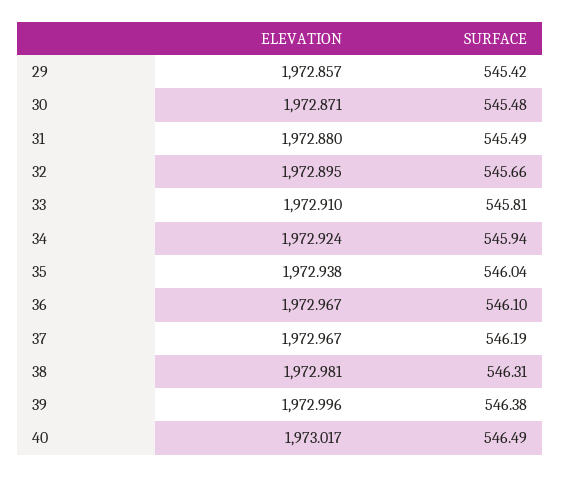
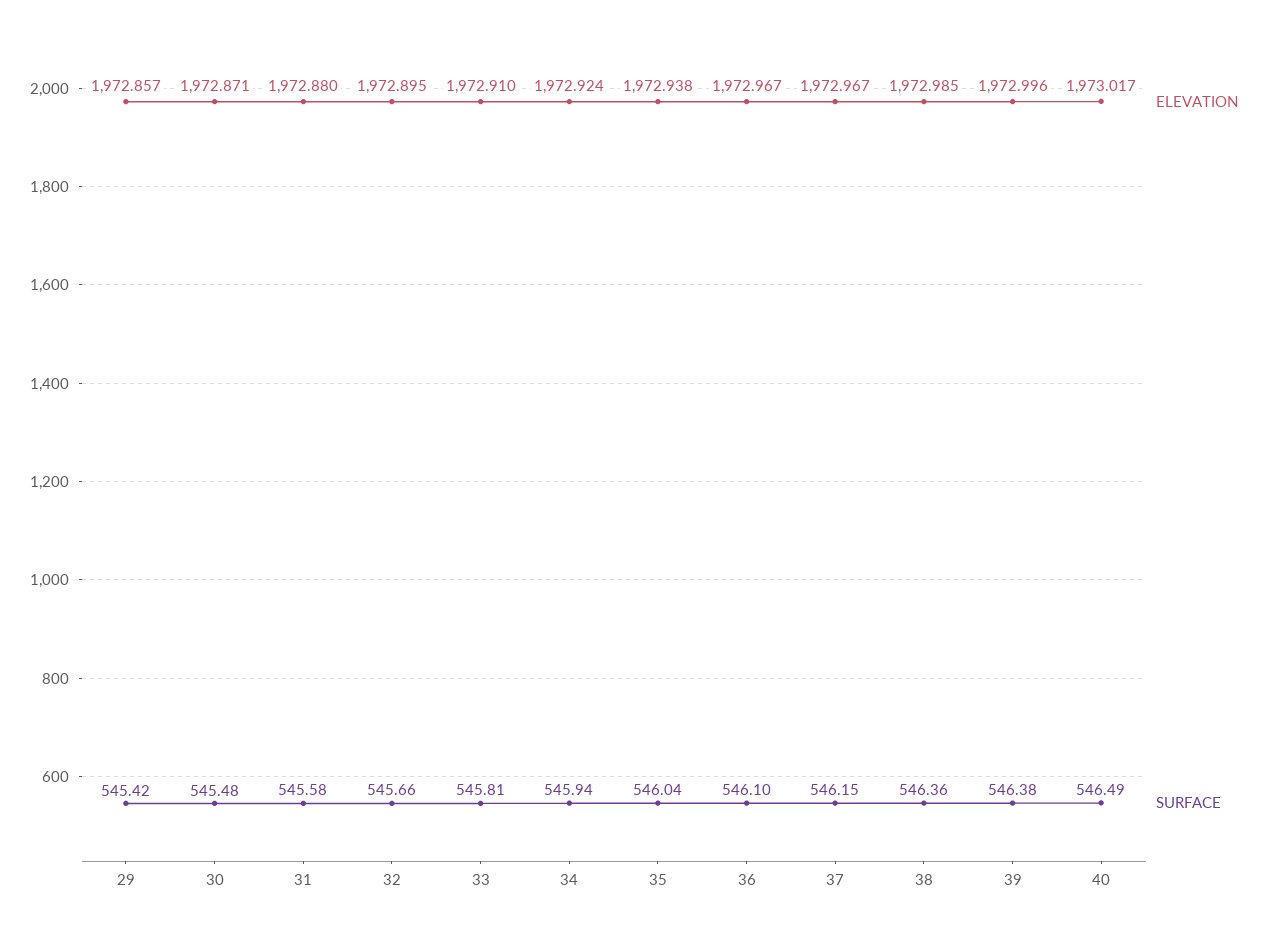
SURFACE, 31: 545.49 -> 545.58
SURFACE, 37: 546.19 -> 546.15
ELEVATION, 38: 1972.981 -> 1972.985
SURFACE, 38: 546.31 -> 546.36

